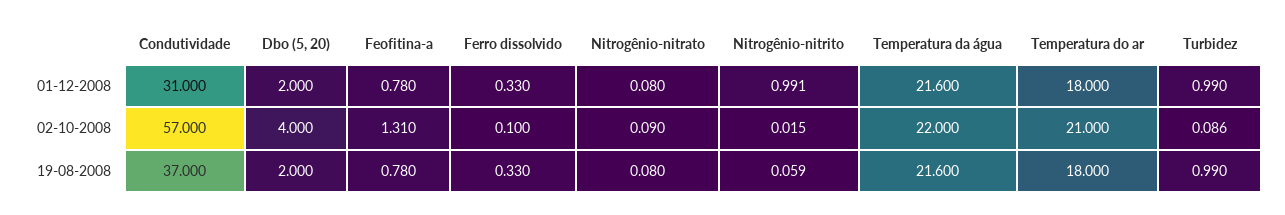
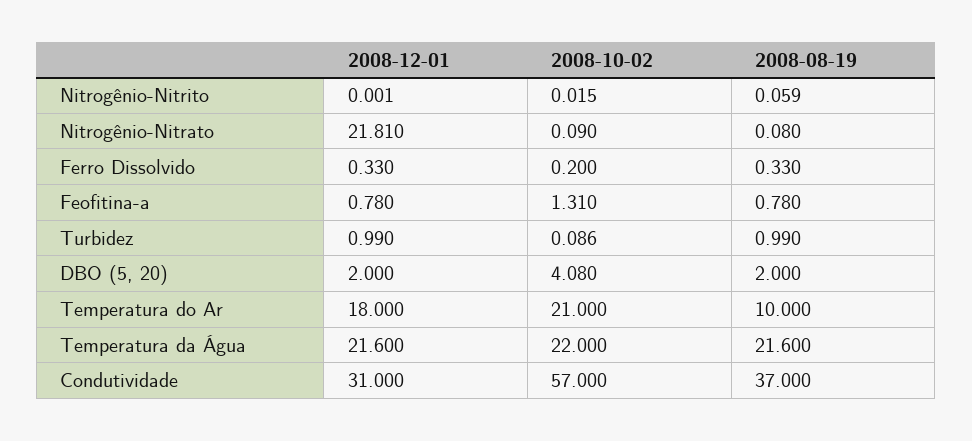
Nitrogênio-nitrato, 01-12-2008: 0.08 -> 21.81
Nitrogênio-nitrito, 01-12-2008: 0.991 -> 0.001
Dbo (5, 20), 02-10-2008: 4 -> 4.08
Ferro dissolvido, 02-10-2008: 0.1 -> 0.2
Temperatura do ar, 19-08-2008: 18 -> 10

